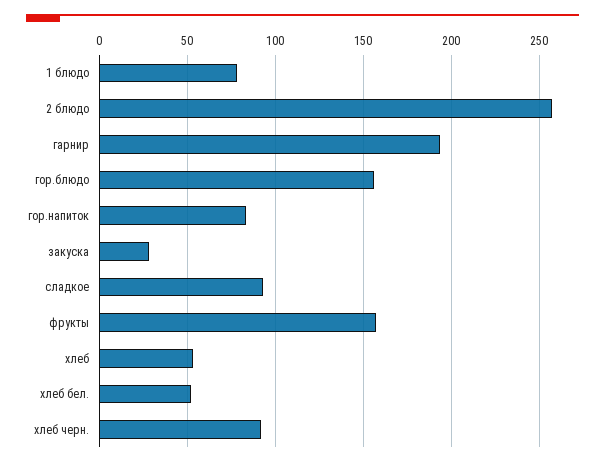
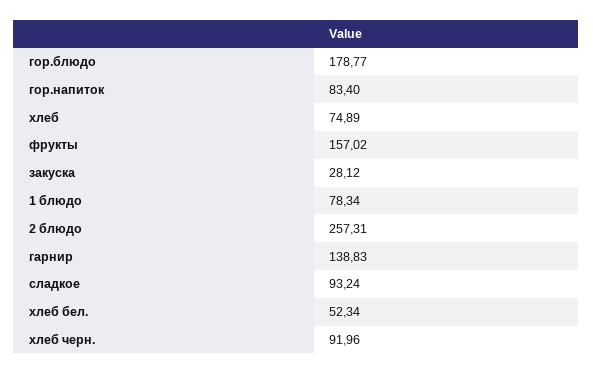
гарнир: 195 -> 138.83
гор.блюдо: 155 -> 178.77
хлеб: 55 -> 74.89

